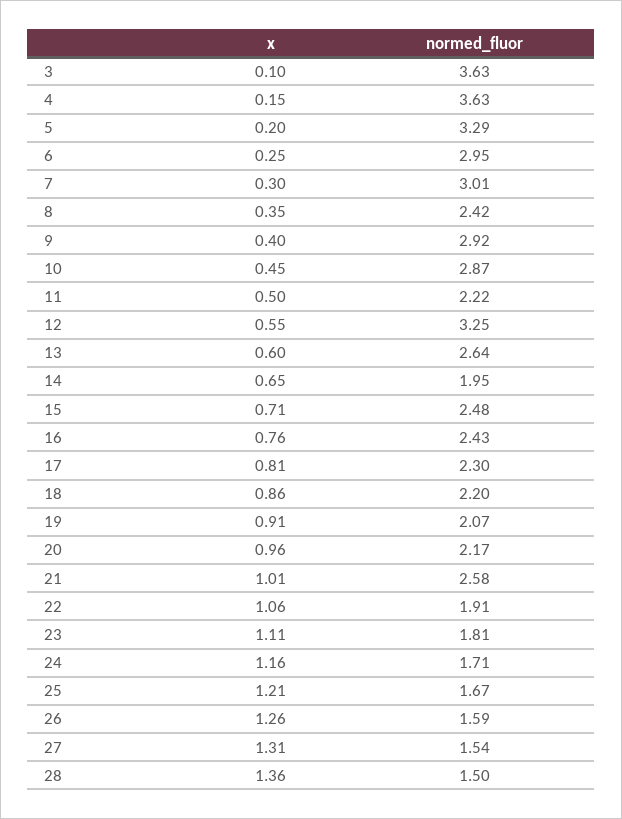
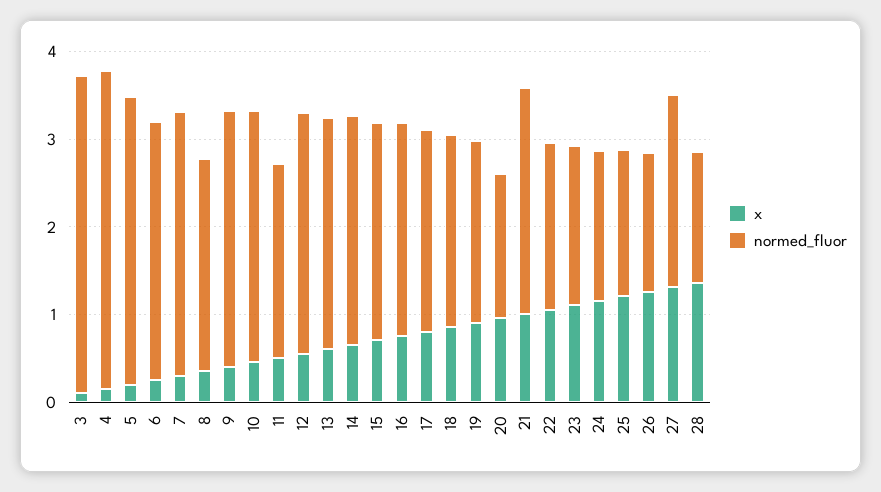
normed_fluor, 12: 3.25 -> 2.8
normed_fluor, 14: 1.95 -> 2.6
normed_fluor, 20: 2.17 -> 1.6
normed_fluor, 27: 1.54 -> 2.2

